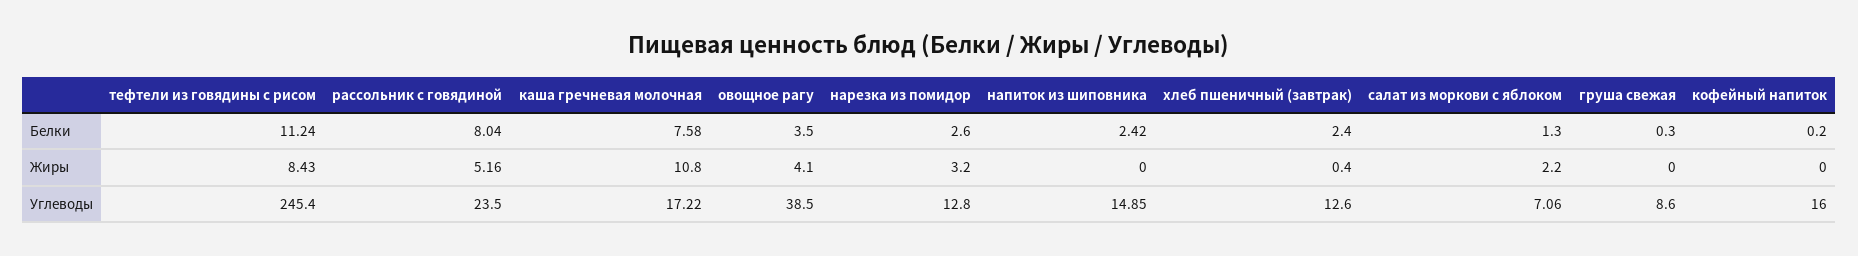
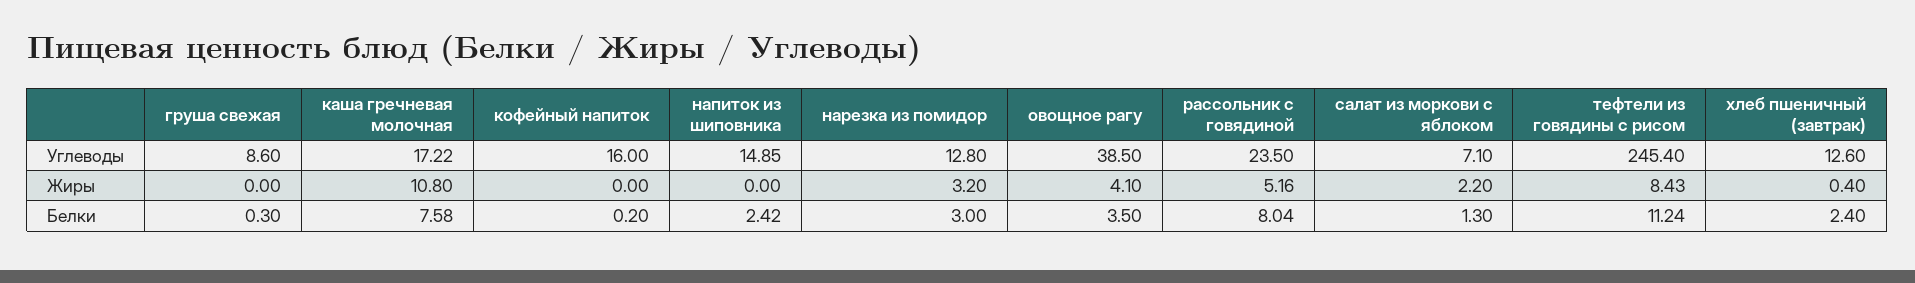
нарезка из помидор, Белки: 2.6 -> 3
салат из моркови с яблоком, Углеводы: 7.06 -> 7.1

